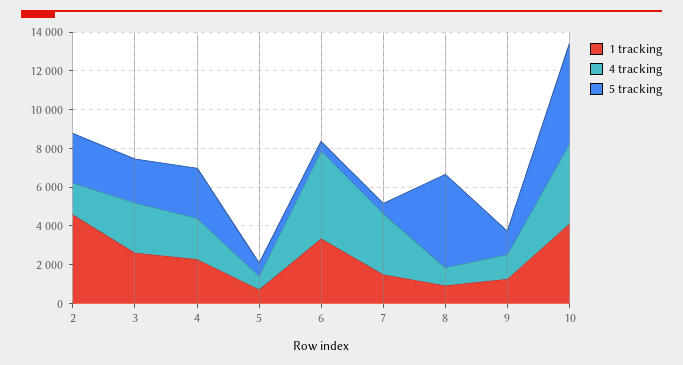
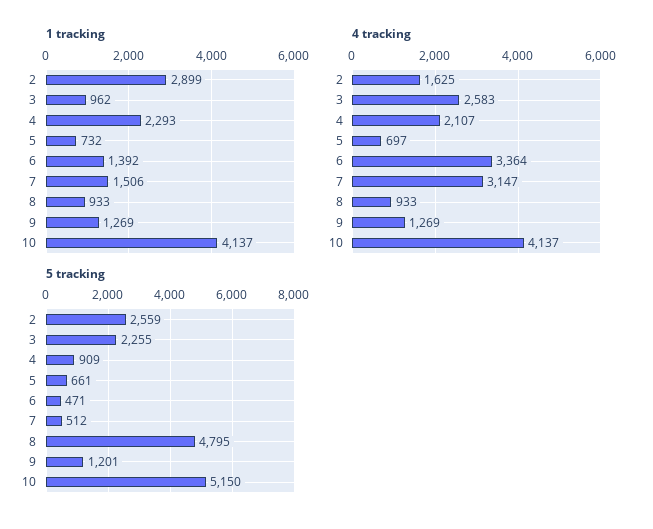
1 tracking, 2: 4500 -> 2899
1 tracking, 3: 2500 -> 962
5 tracking, 4: 2500 -> 909
1 tracking, 6: 3500 -> 1392
4 tracking, 6: 4500 -> 3364

